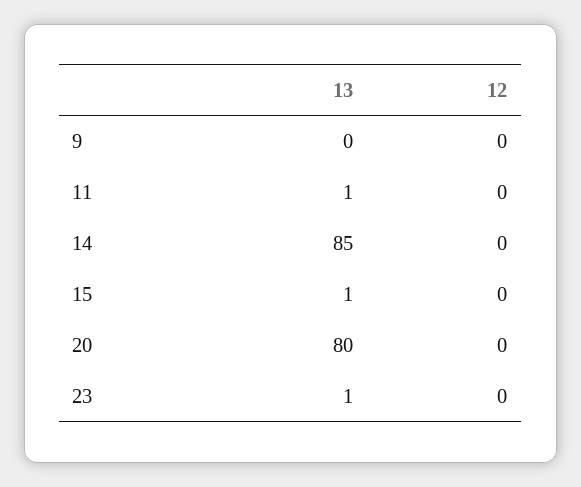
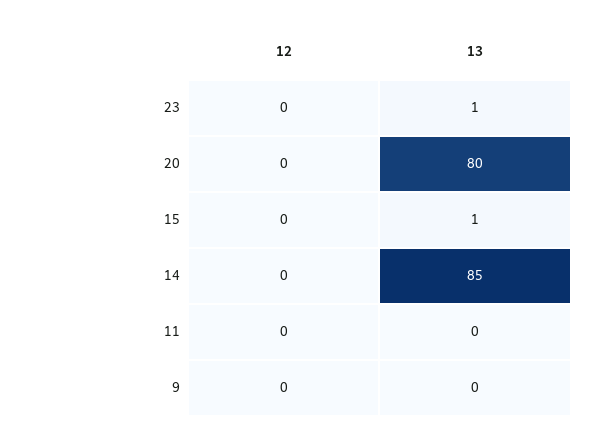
13, 11: 1 -> 0

